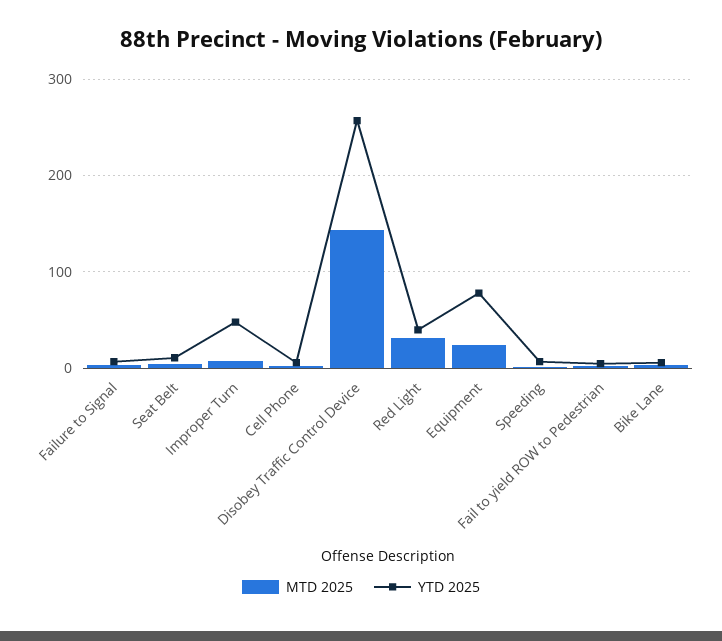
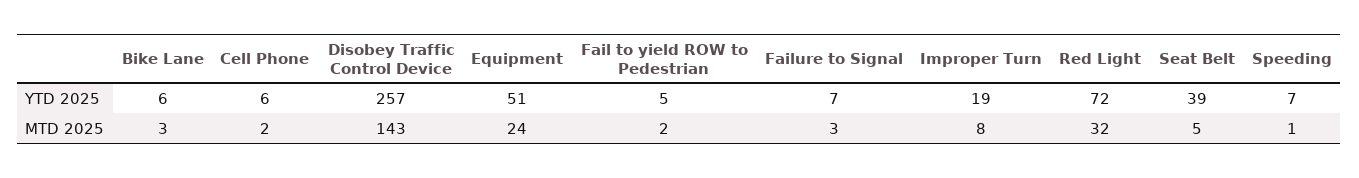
YTD 2025, Seat Belt: 10 -> 39
YTD 2025, Improper Turn: 50 -> 19
YTD 2025, Red Light: 40 -> 72
YTD 2025, Equipment: 80 -> 51

